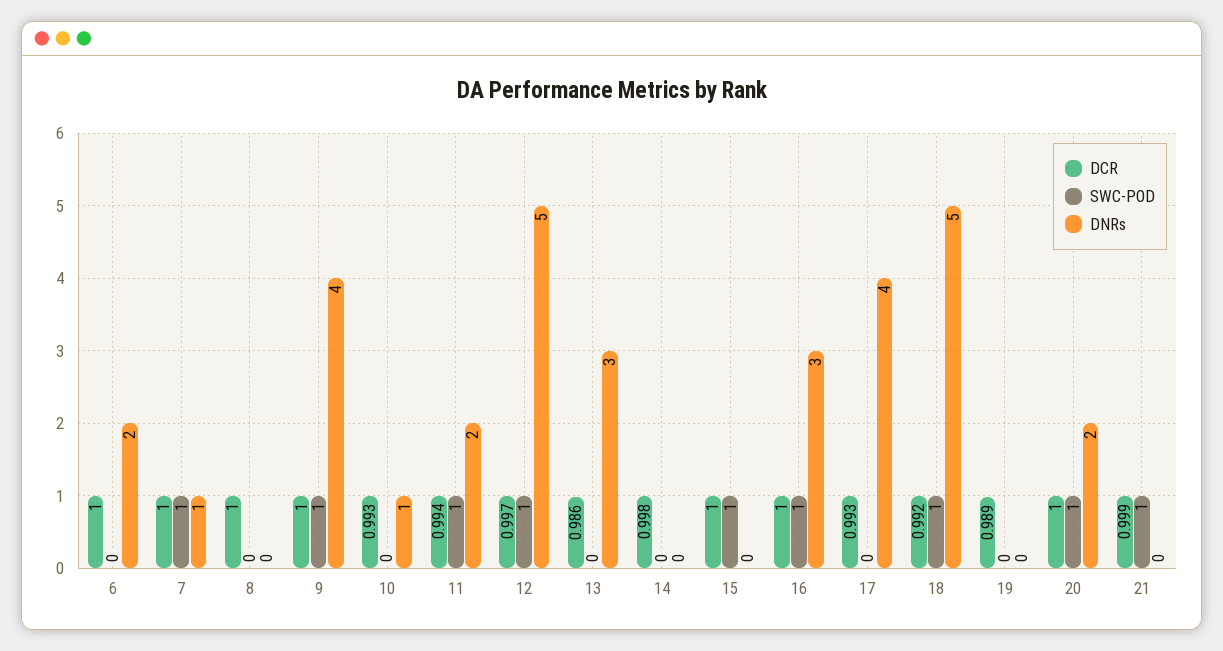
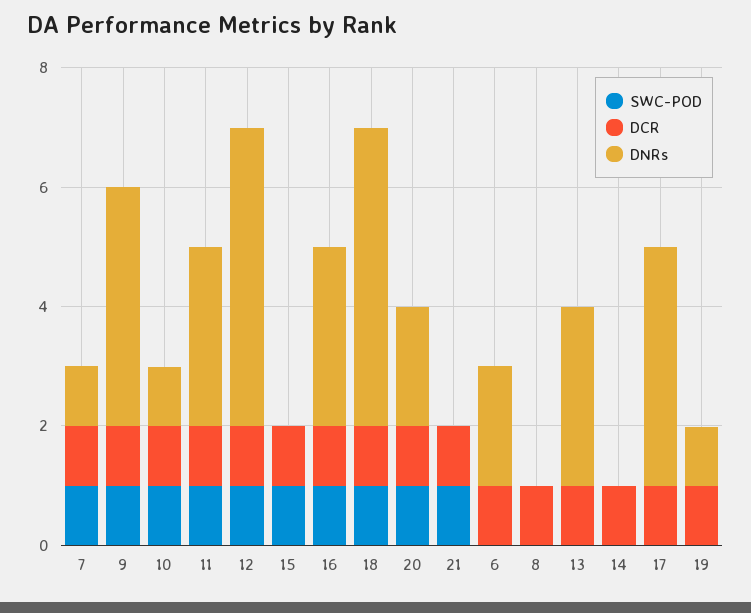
SWC-POD, 10: 0 -> 1
DNRs, 11: 2 -> 3
DNRs, 19: 0 -> 1

